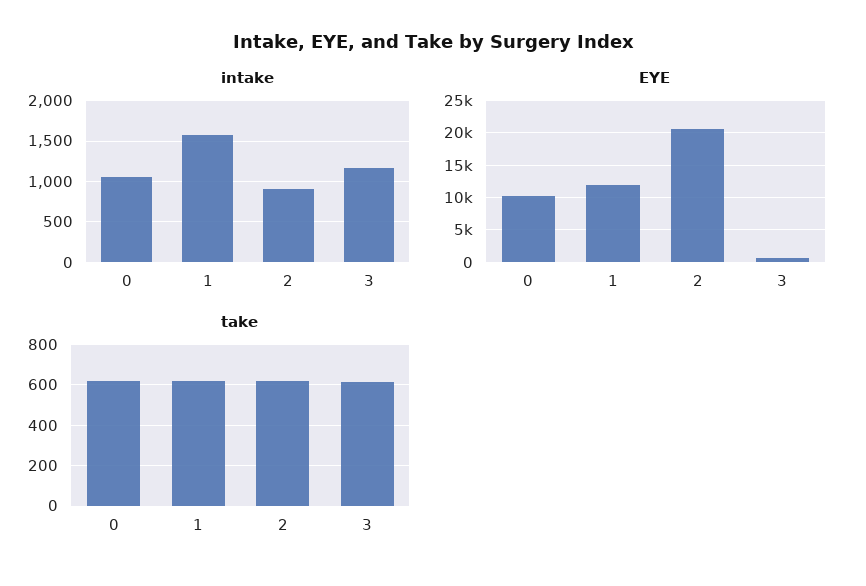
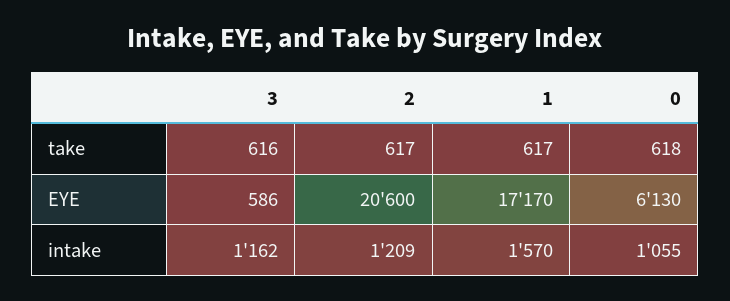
intake, 2: 900 -> 1209
EYE, 0: 10000 -> 6130
EYE, 1: 12000 -> 17170

